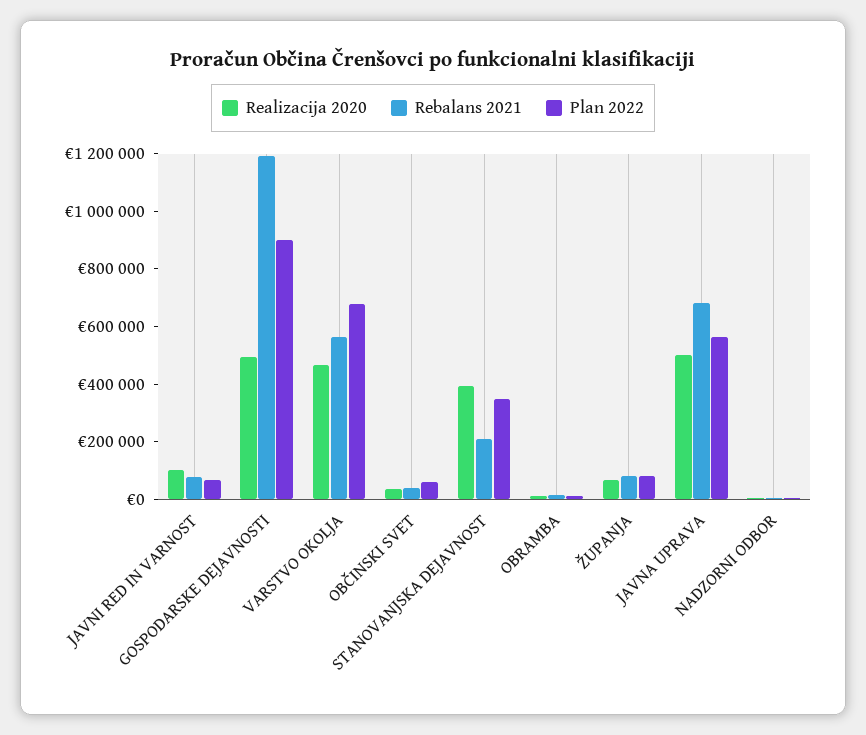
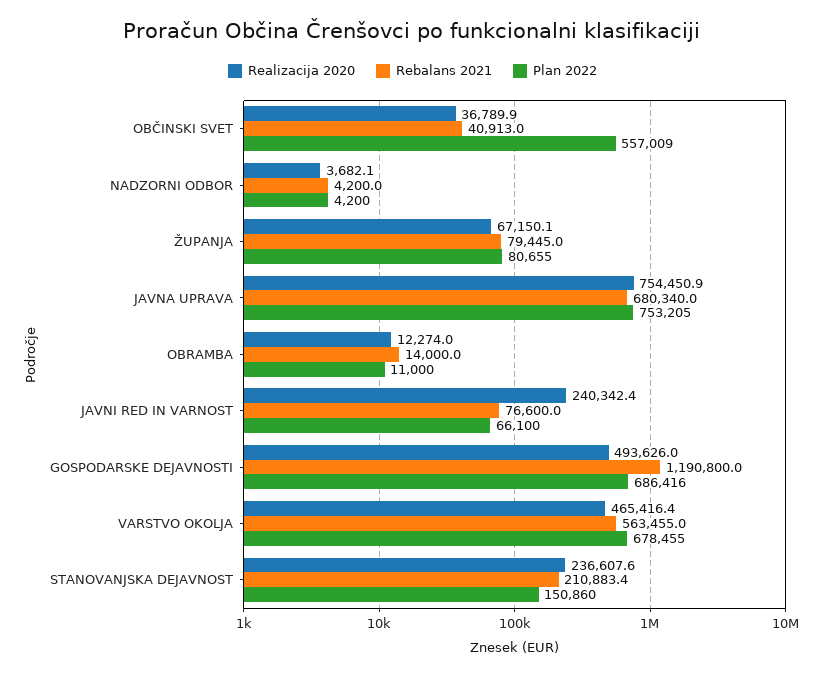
Realizacija 2020, JAVNI RED IN VARNOST: 100000 -> 240342.4
Plan 2022, GOSPODARSKE DEJAVNOSTI: 900000 -> 686416
Plan 2022, OBČINSKI SVET: 50000 -> 557009
Realizacija 2020, STANOVANJSKA DEJAVNOST: 400000 -> 236607.6
Plan 2022, STANOVANJSKA DEJAVNOST: 350000 -> 150860
Realizacija 2020, JAVNA UPRAVA: 500000 -> 754450.9
Plan 2022, JAVNA UPRAVA: 550000 -> 753205

